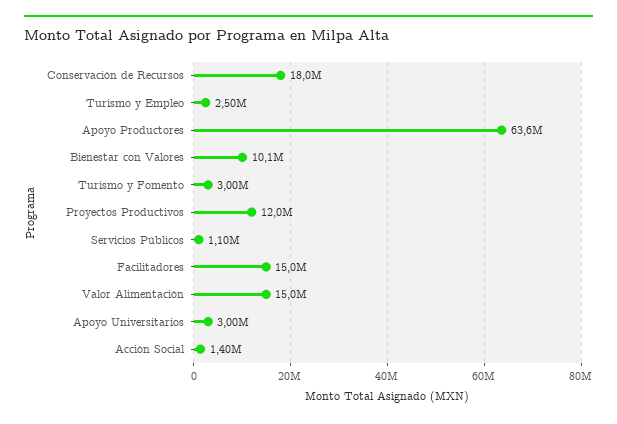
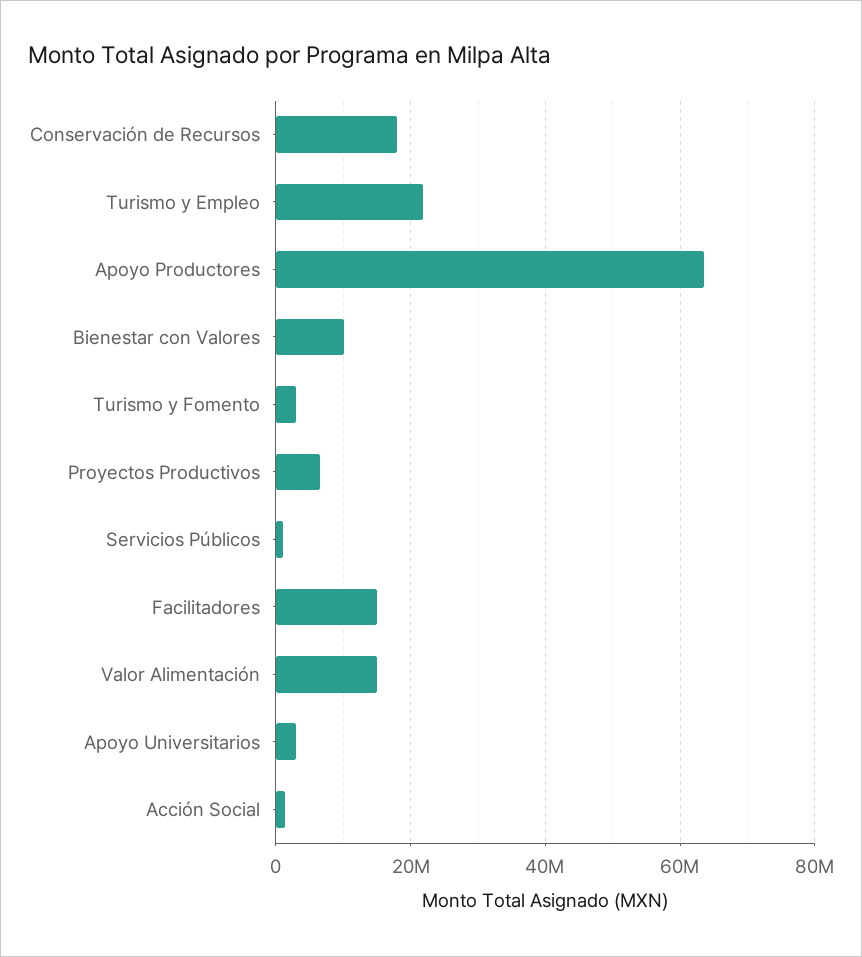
Turismo y Empleo: 2500000 -> 22000000
Proyectos Productivos: 12000000 -> 6000000

